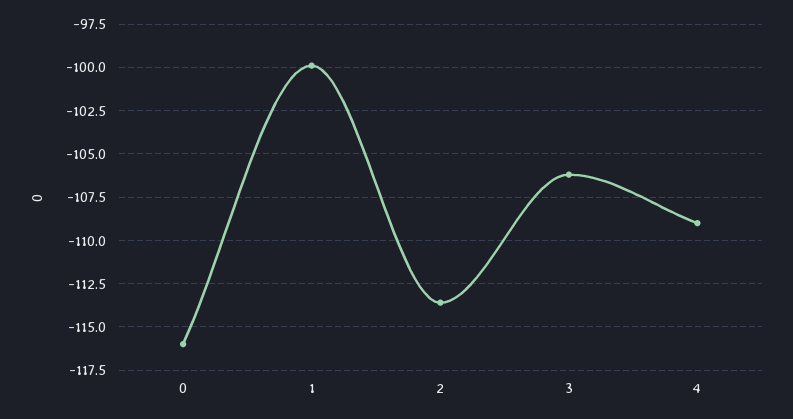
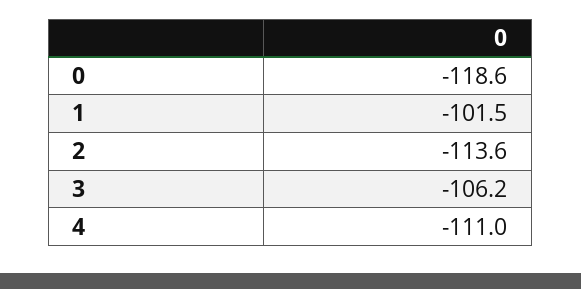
0: -116 -> -118.6
1: -100 -> -101.5
4: -109 -> -111

